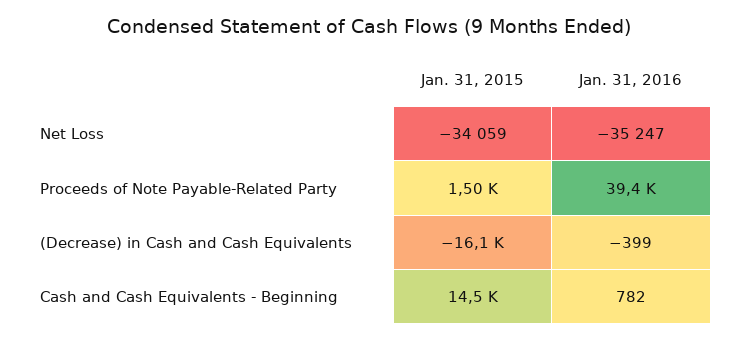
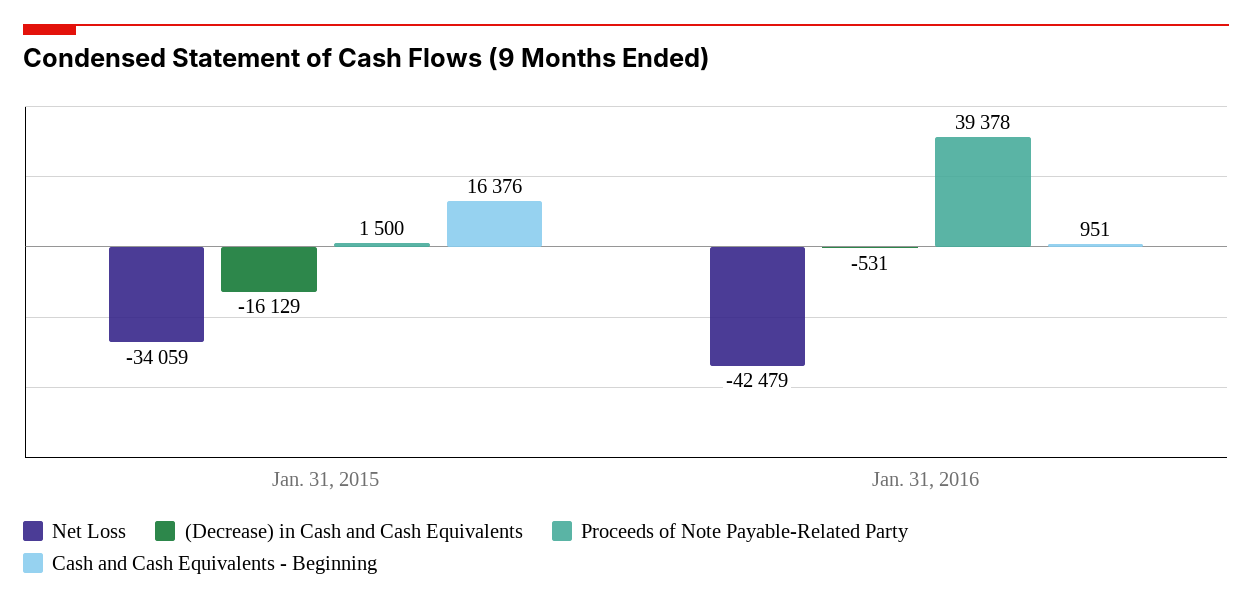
Net Loss, Jan. 31, 2016: -35247 -> -42479
(Decrease) in Cash and Cash Equivalents, Jan. 31, 2016: -399 -> -531
Cash and Cash Equivalents - Beginning, Jan. 31, 2015: 14500 -> 16376
Cash and Cash Equivalents - Beginning, Jan. 31, 2016: 782 -> 951

